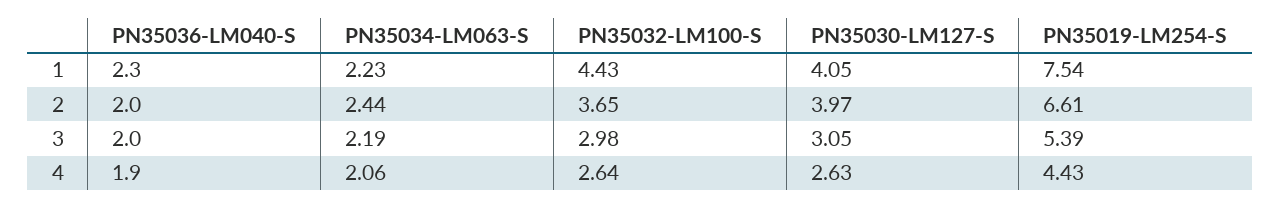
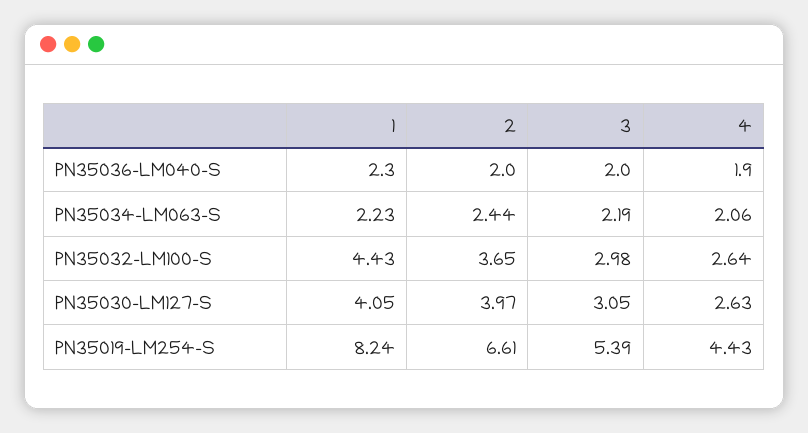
PN35019-LM254-S, 1: 7.54 -> 8.24

